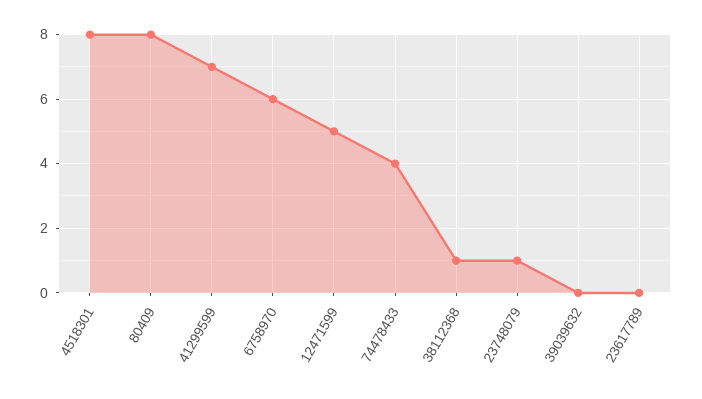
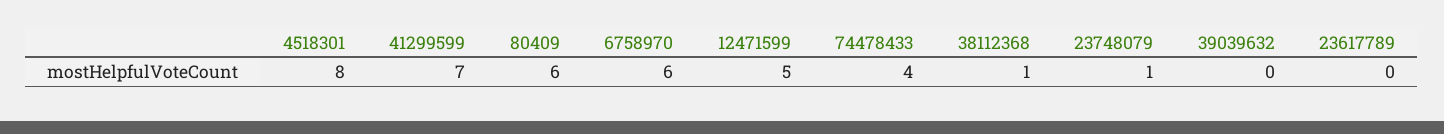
80409: 8 -> 6

